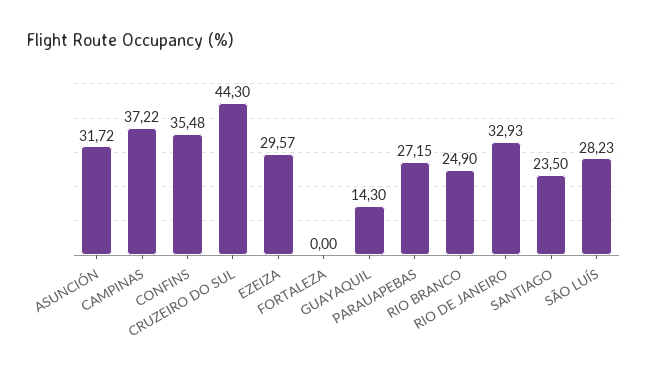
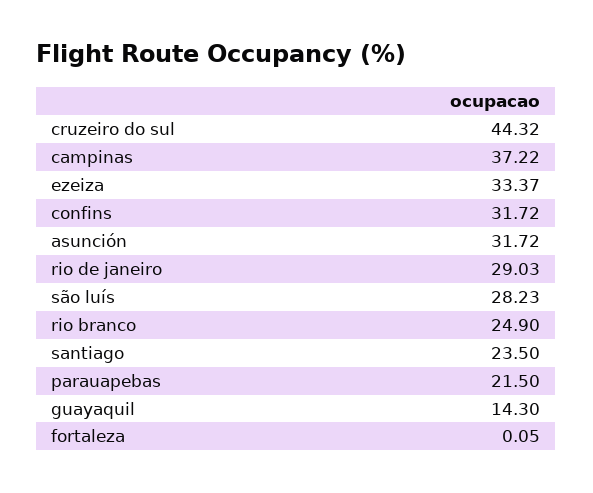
CONFINS: 35.48 -> 31.72
CRUZEIRO DO SUL: 44.3 -> 44.32
EZEIZA: 29.57 -> 33.37
FORTALEZA: 0 -> 0.05
PARAUAPEBAS: 27.15 -> 21.5
RIO DE JANEIRO: 32.93 -> 29.03

